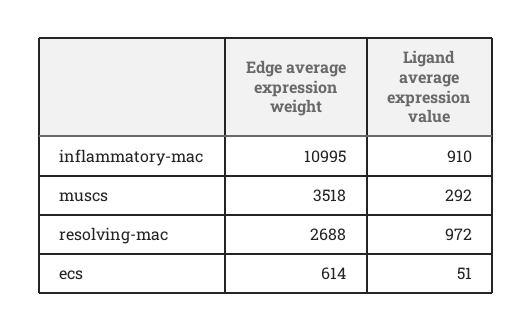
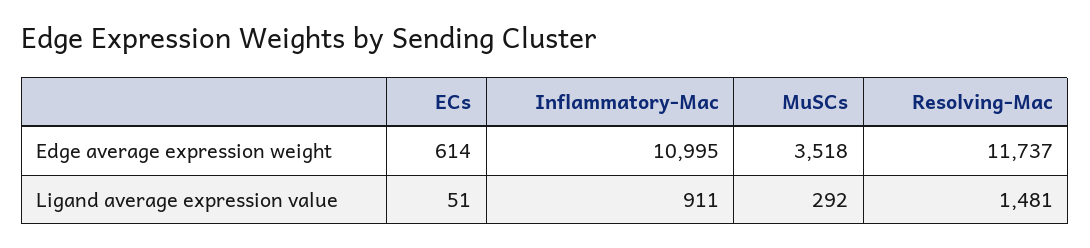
Ligand average expression value, inflammatory-mac: 910 -> 911
Edge average expression weight, resolving-mac: 2688 -> 11737
Ligand average expression value, resolving-mac: 972 -> 1481

